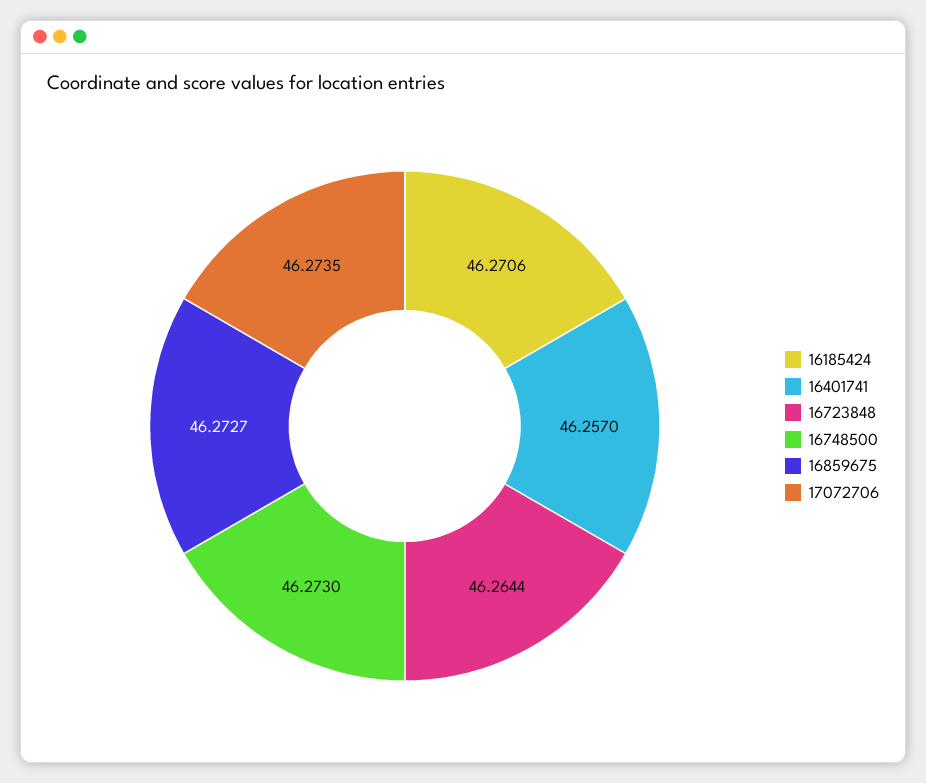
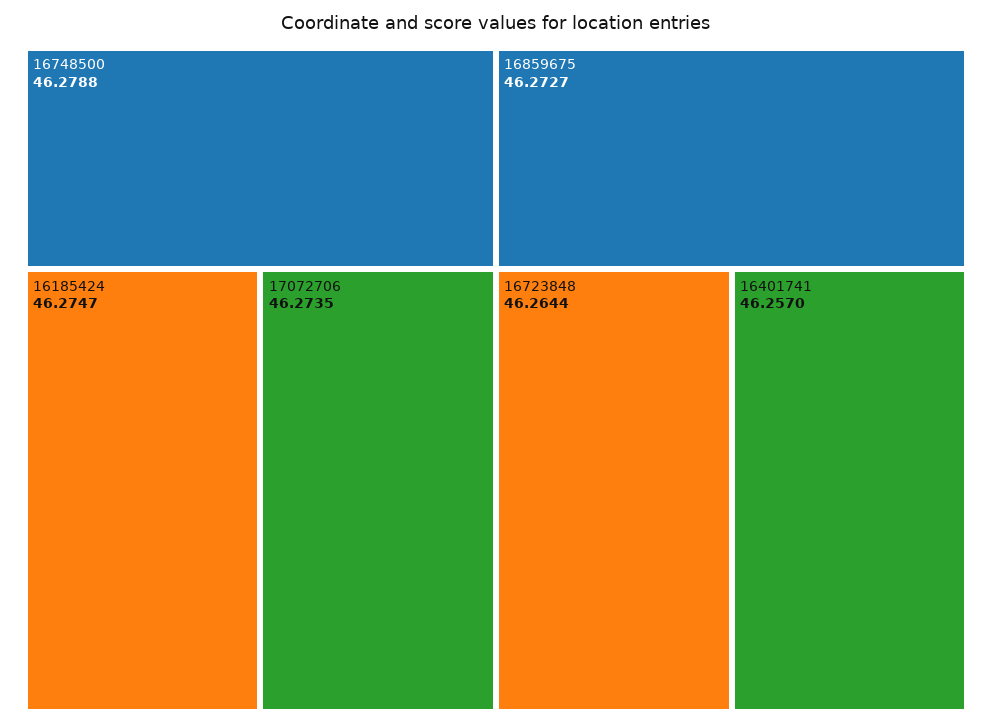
16185424: 46.2706 -> 46.2747
16748500: 46.273 -> 46.2788

